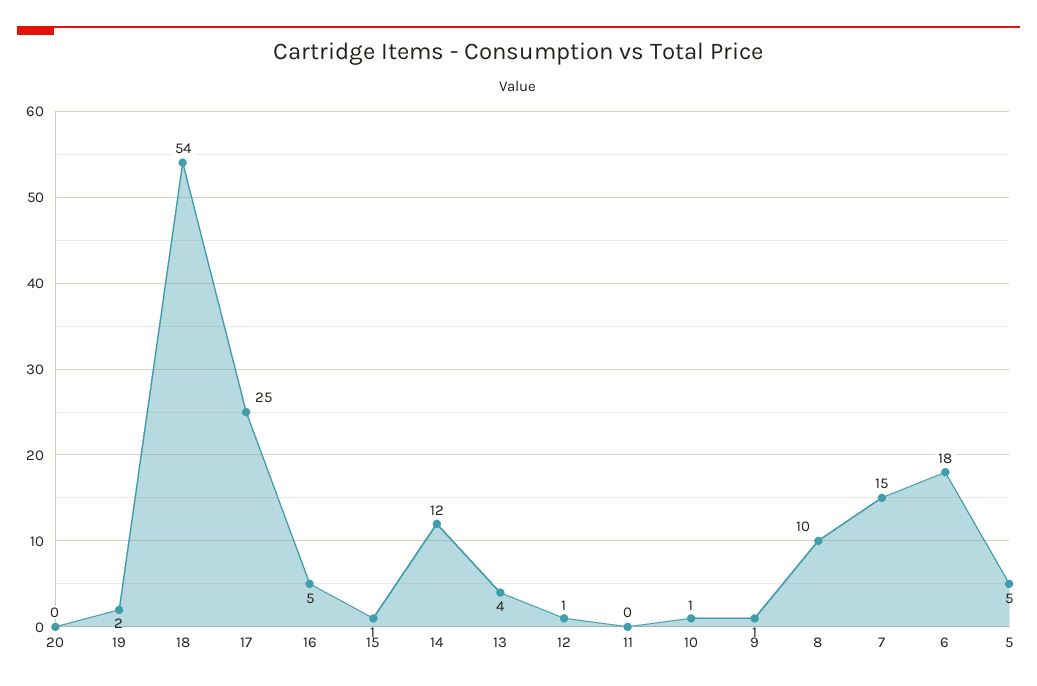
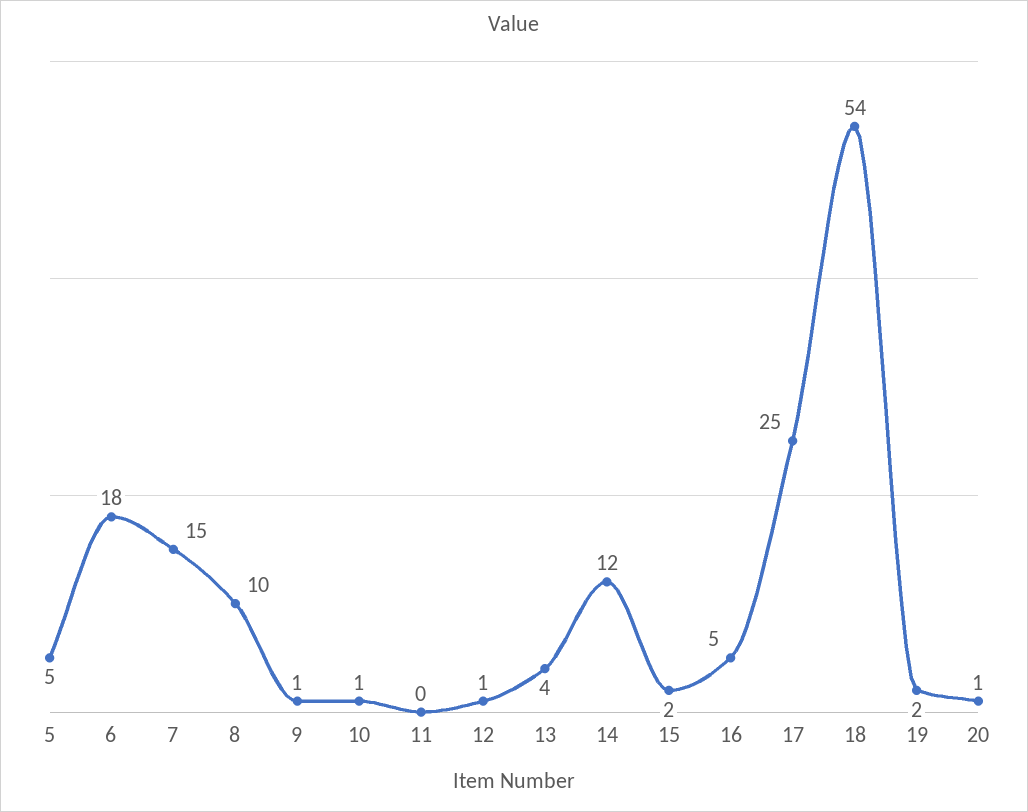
20: 0 -> 1
15: 1 -> 2

